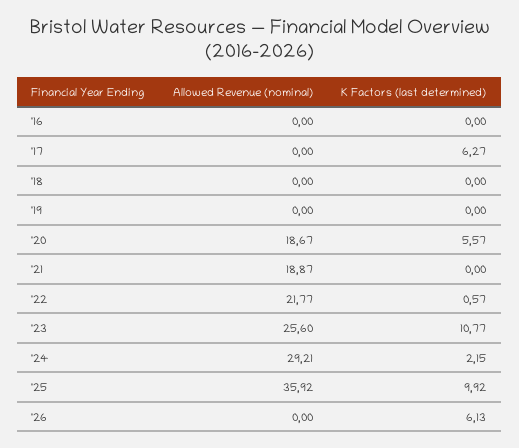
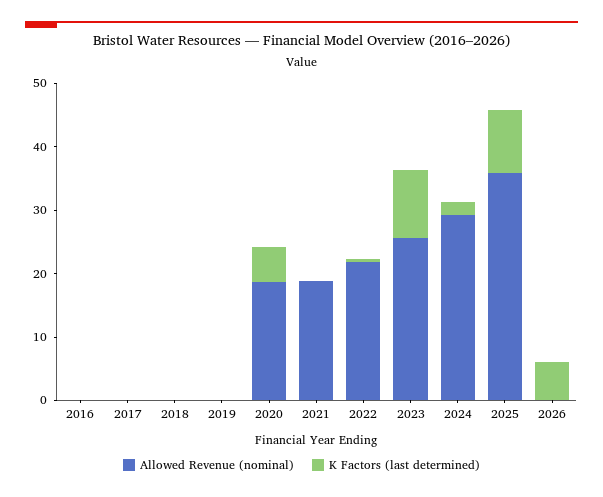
K Factors (last determined), '17: 6.27 -> 0

